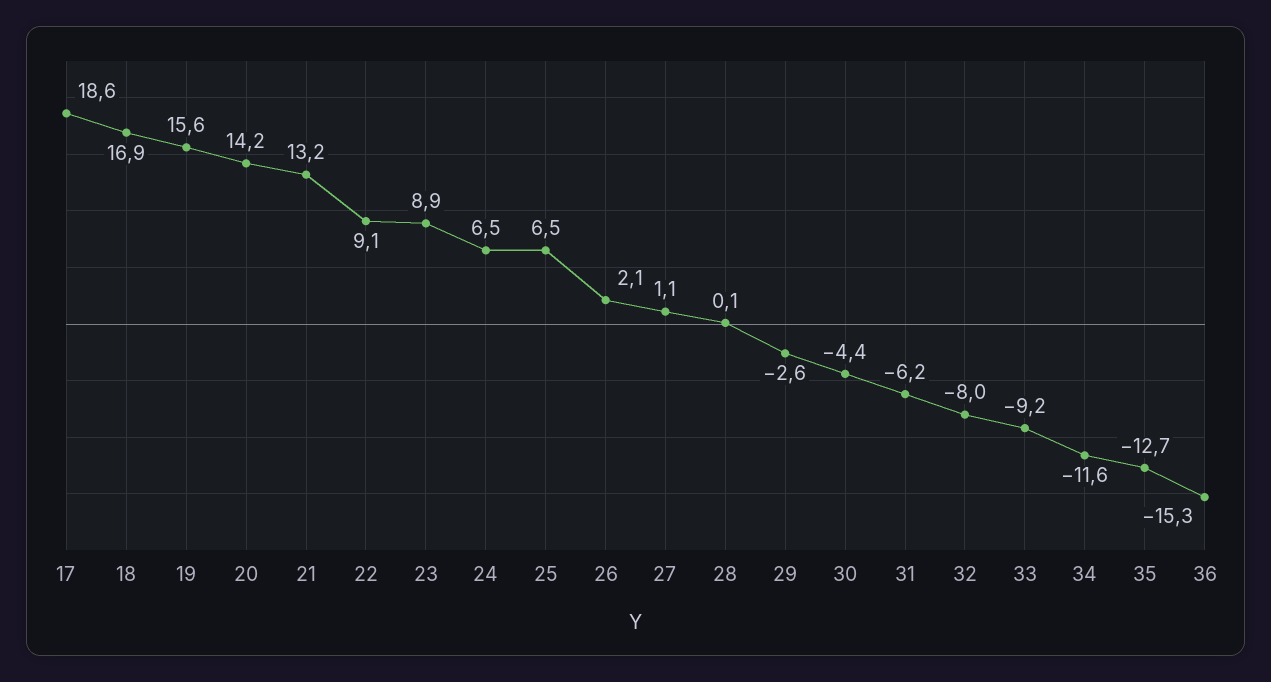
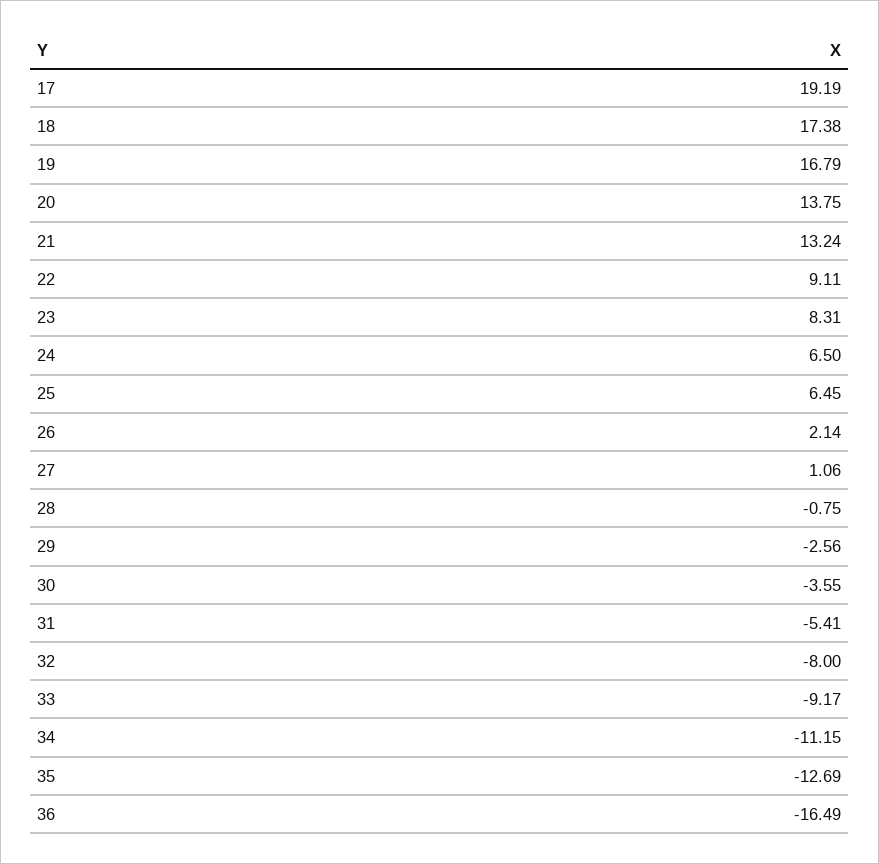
17: 18.6 -> 19.19
18: 16.9 -> 17.38
19: 15.6 -> 16.79
20: 14.2 -> 13.75
23: 8.9 -> 8.31
28: 0.1 -> -0.75
30: -4.4 -> -3.55
31: -6.2 -> -5.41
34: -11.6 -> -11.15
36: -15.3 -> -16.49

